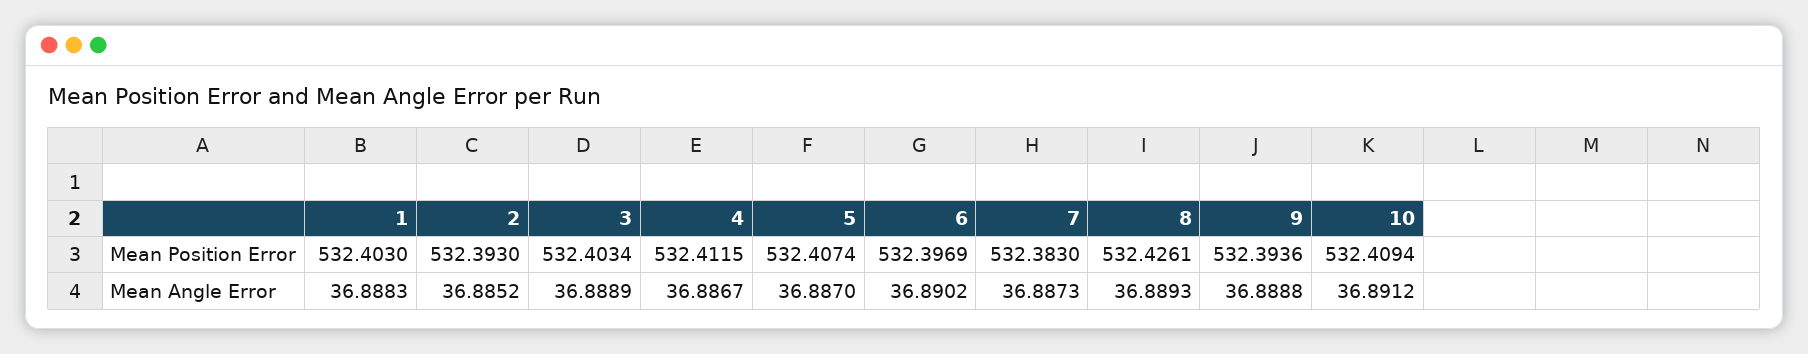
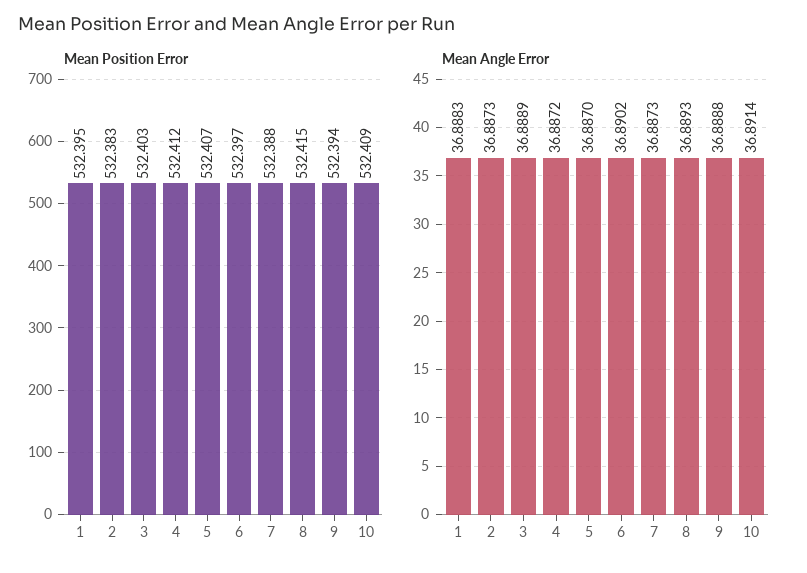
Mean Position Error, 1: 532.403 -> 532.395
Mean Position Error, 2: 532.393 -> 532.383
Mean Position Error, 7: 532.383 -> 532.388
Mean Position Error, 8: 532.4261 -> 532.415
Mean Angle Error, 2: 36.8852 -> 36.8873
Mean Angle Error, 4: 36.8867 -> 36.8872
Mean Angle Error, 10: 36.8912 -> 36.8914

